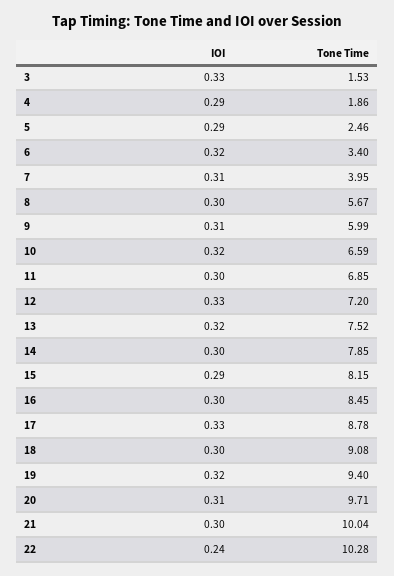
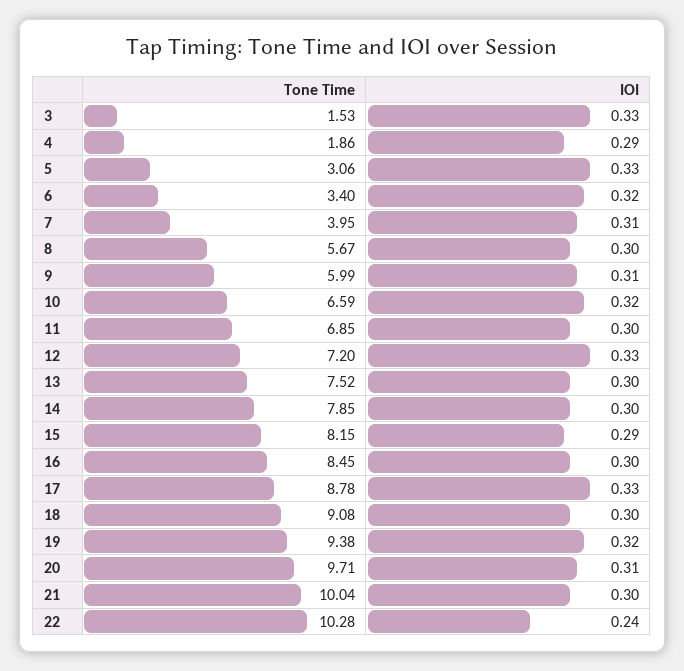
IOI, 5: 0.29 -> 0.33
Tone Time, 5: 2.46 -> 3.06
IOI, 13: 0.32 -> 0.3
Tone Time, 19: 9.4 -> 9.38

